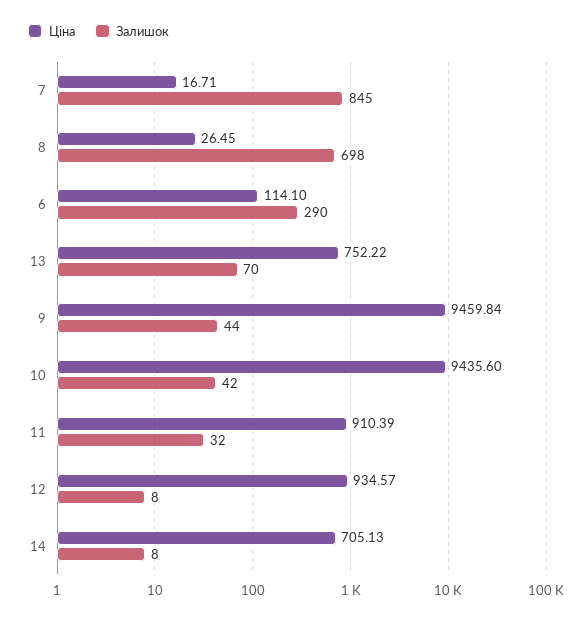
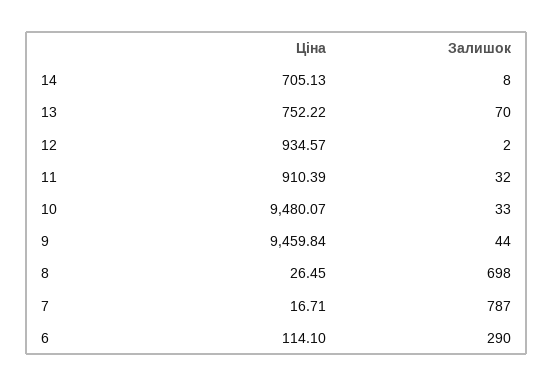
Залишок, 7: 845 -> 787
Ціна, 10: 9435.6 -> 9480.07
Залишок, 10: 42 -> 33
Залишок, 12: 8 -> 2

